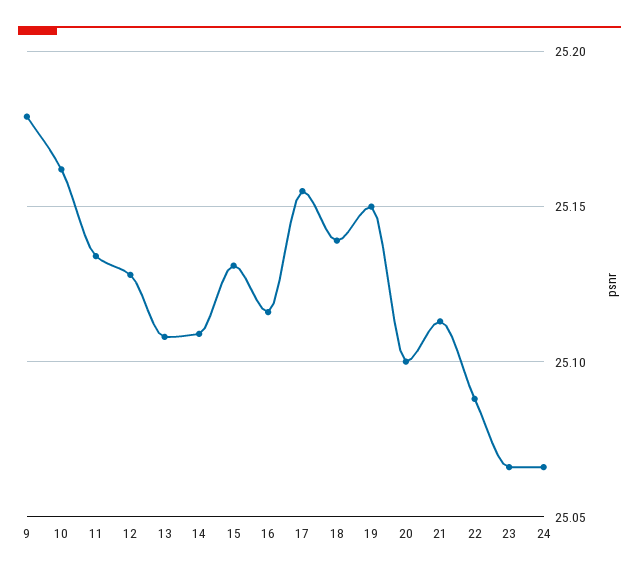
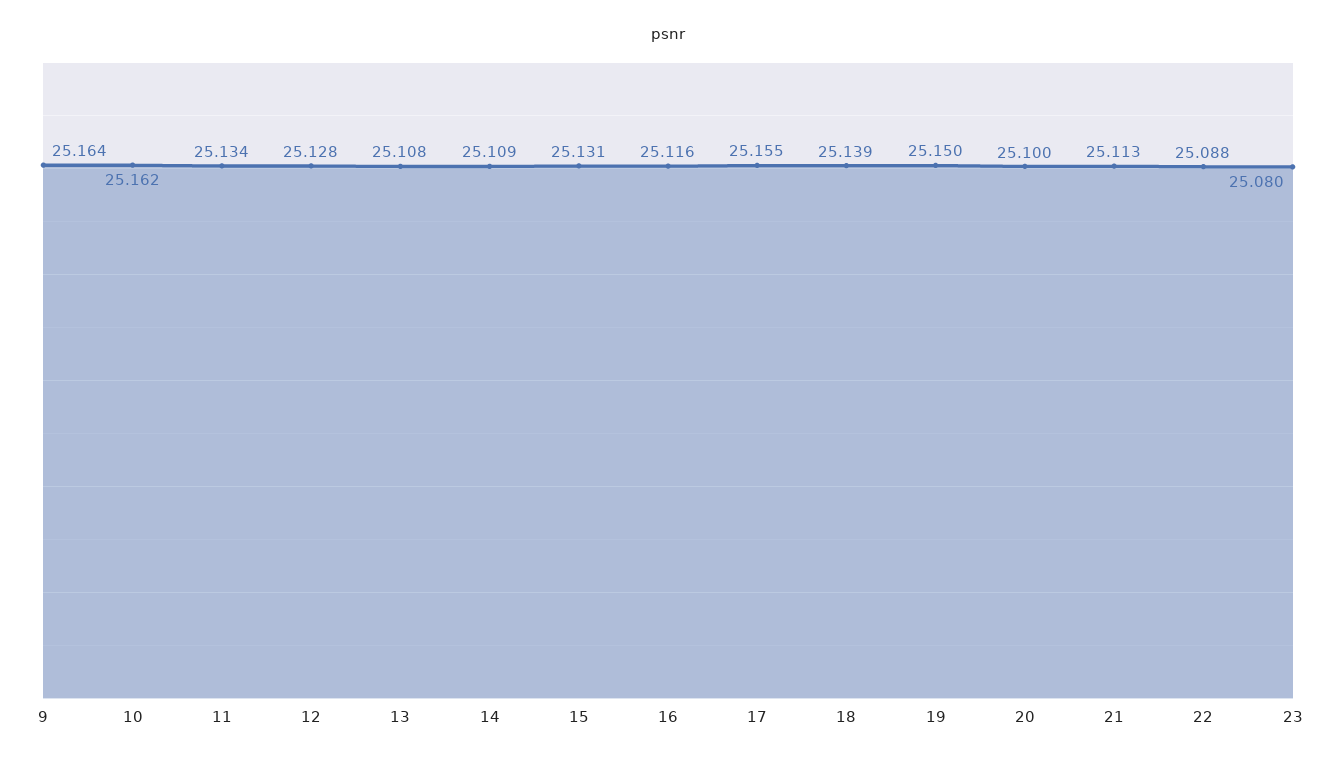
9: 25.18 -> 25.164
23: 25.065 -> 25.08
24: 25.065 -> none

